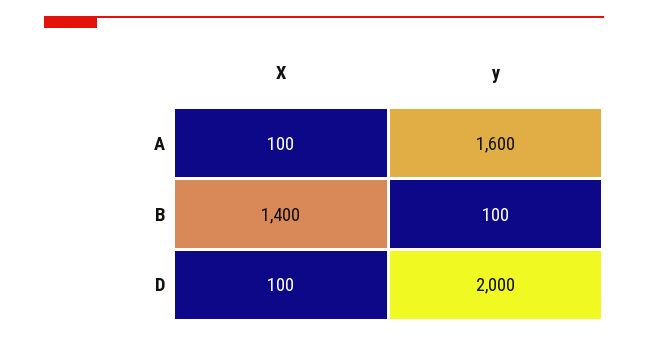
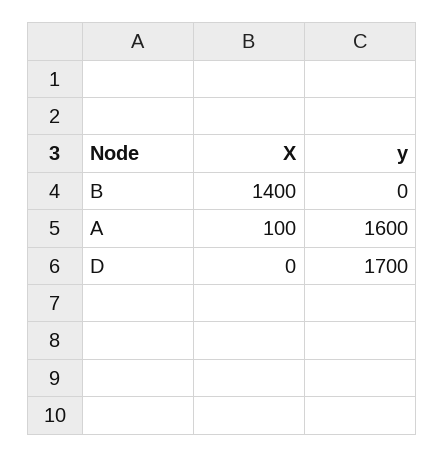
y, B: 100 -> 0
X, D: 100 -> 0
y, D: 2000 -> 1700

